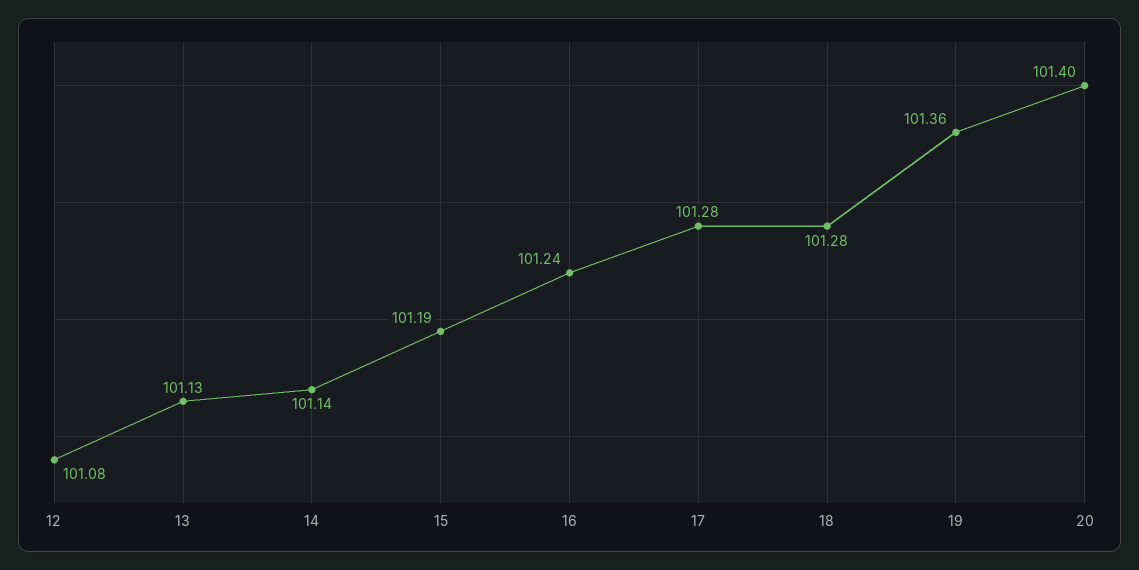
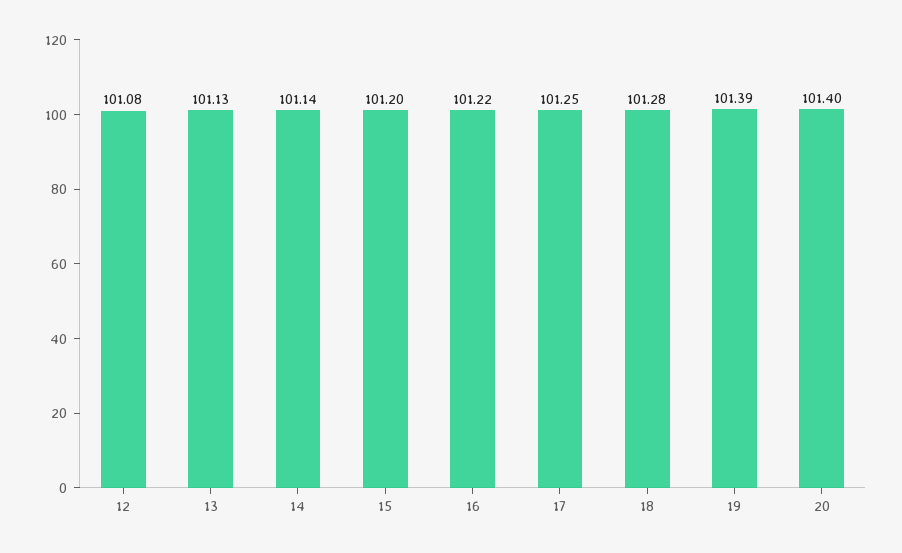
15: 101.19 -> 101.2
16: 101.24 -> 101.22
17: 101.28 -> 101.25
19: 101.36 -> 101.39

